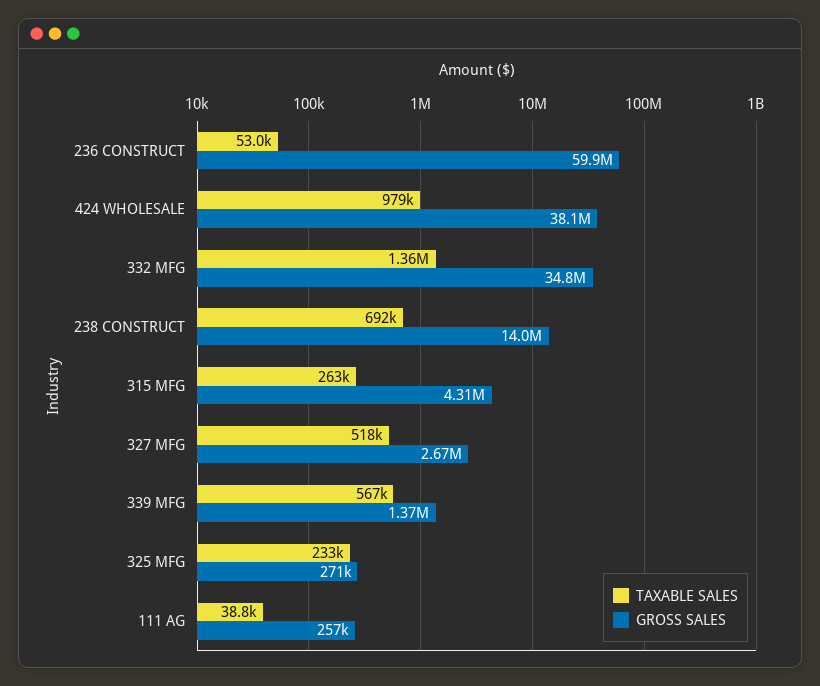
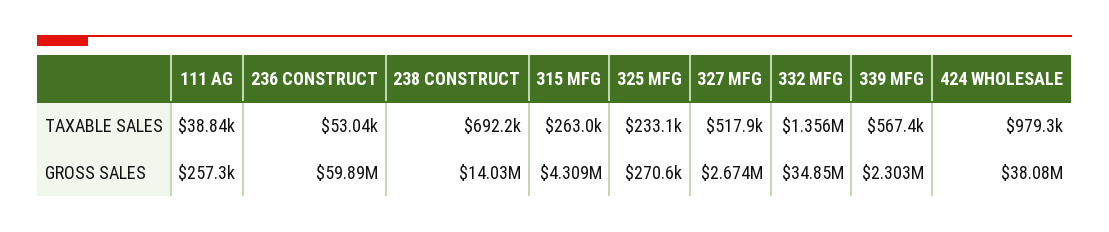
GROSS SALES, 339 MFG: 1370000 -> 2303000

